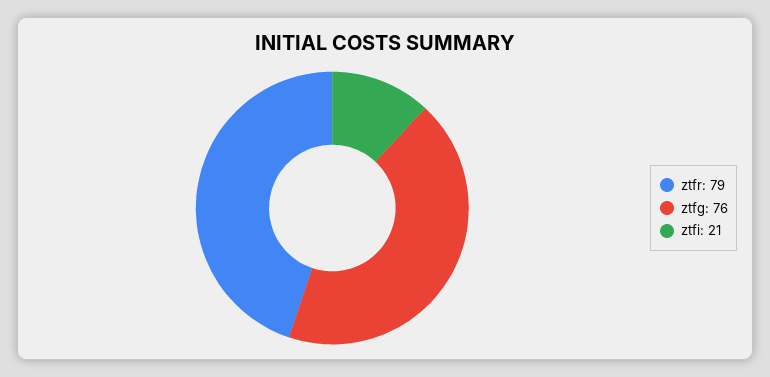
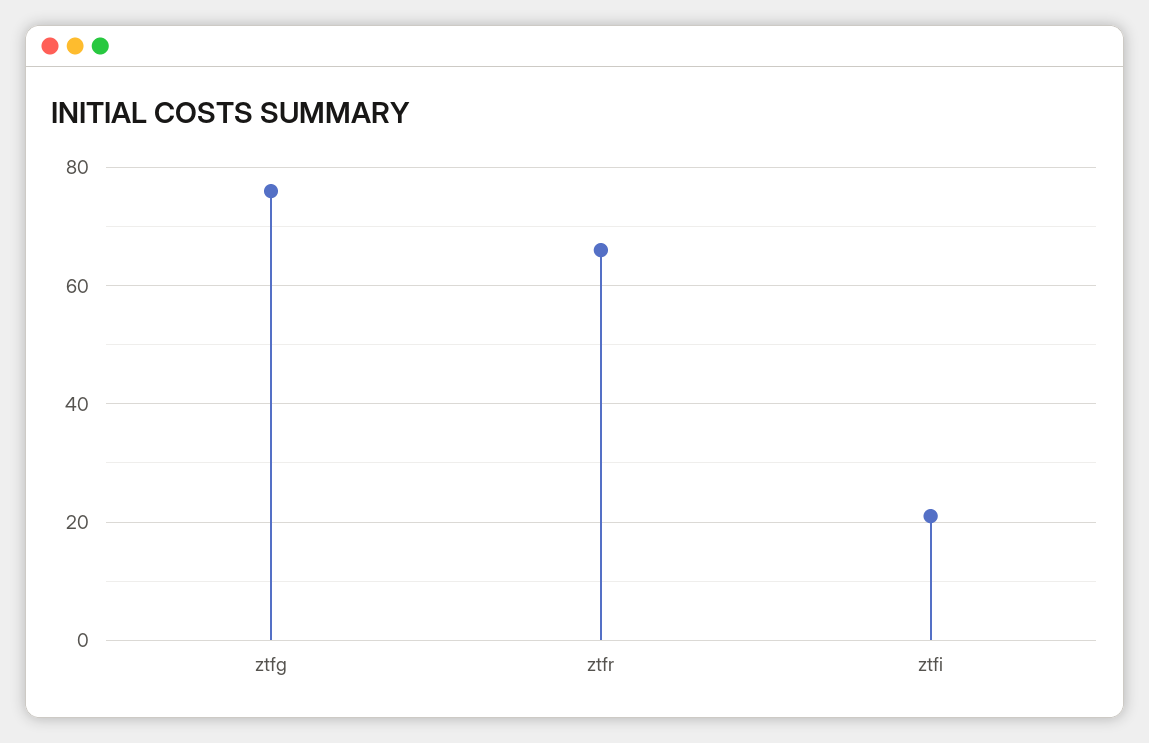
ztfr: 79 -> 65

